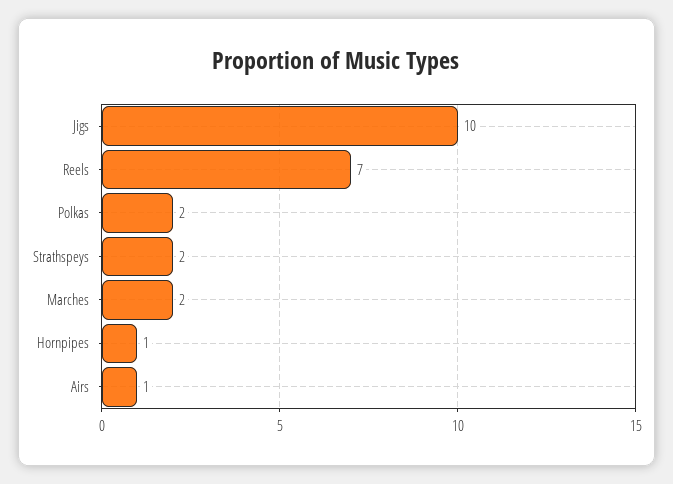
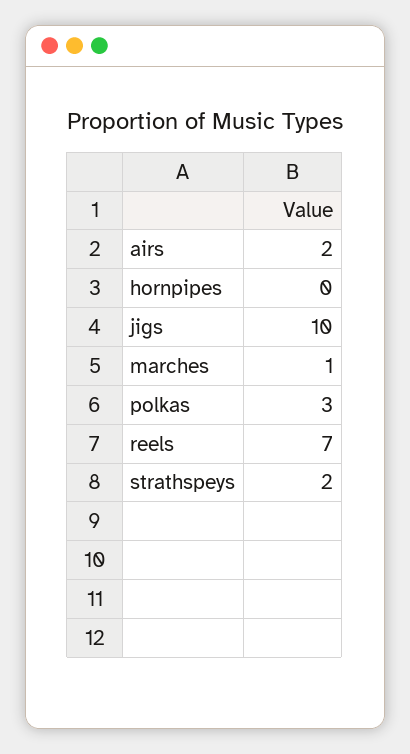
Polkas: 2 -> 3
Marches: 2 -> 1
Hornpipes: 1 -> 0
Airs: 1 -> 2

